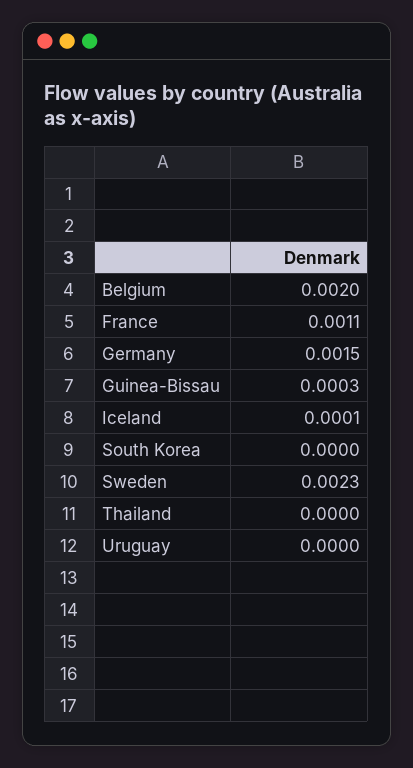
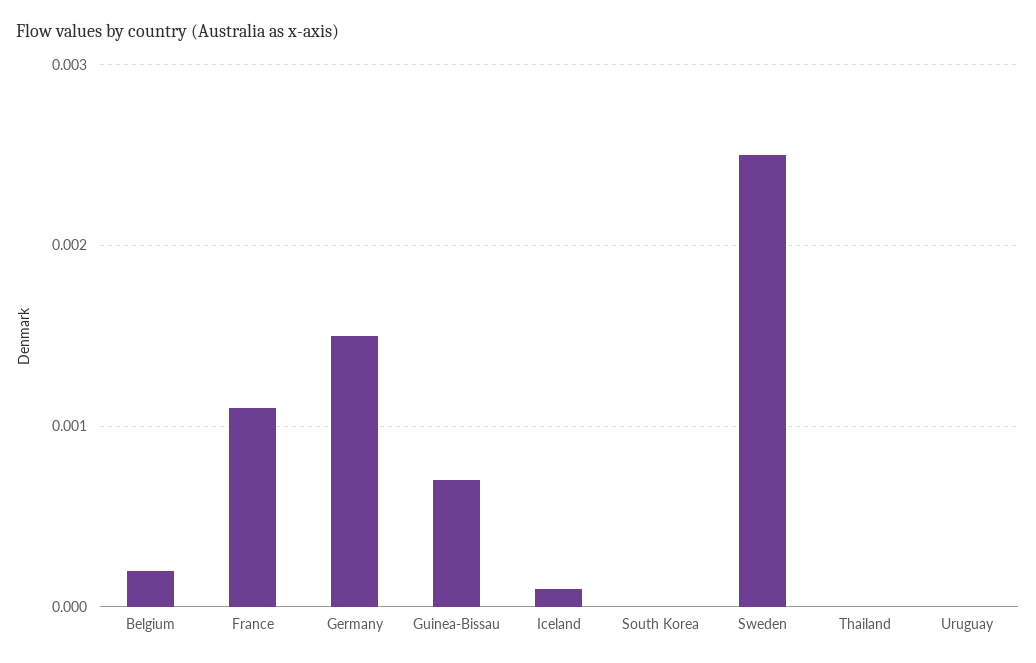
Belgium: 0.002 -> 0.0002
Guinea-Bissau: 0.0003 -> 0.0007
Sweden: 0.0023 -> 0.0025

